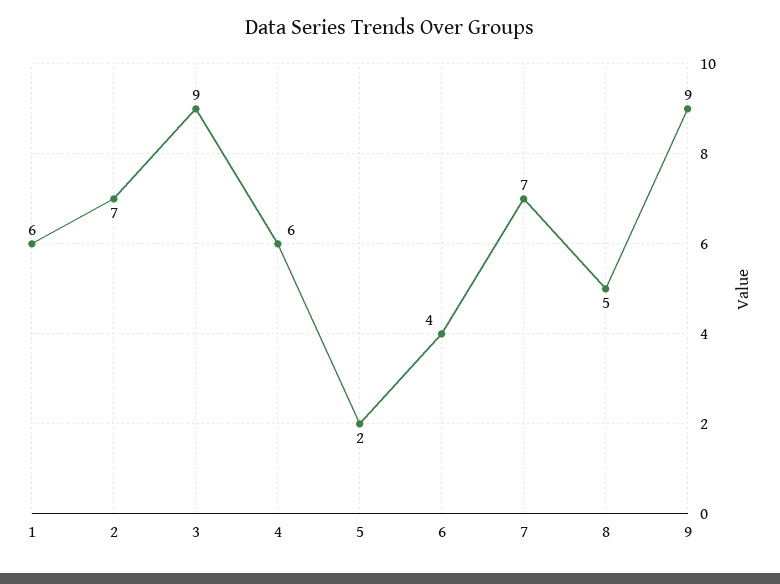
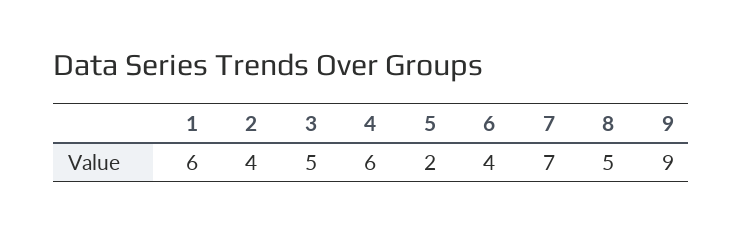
2: 7 -> 4
3: 9 -> 5

